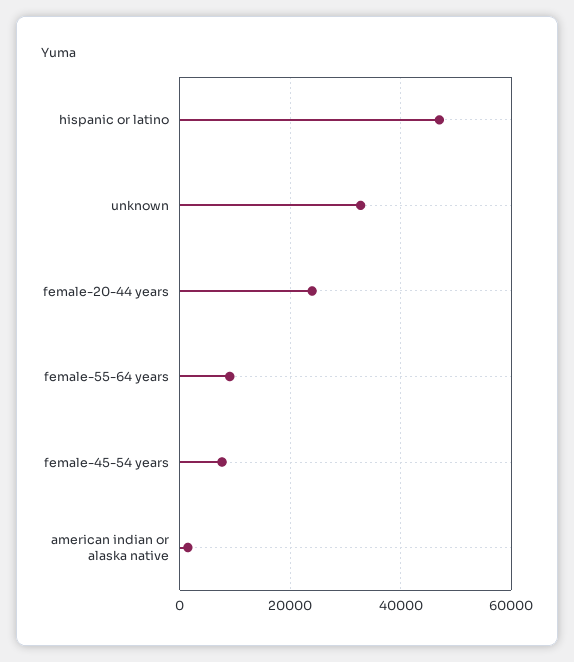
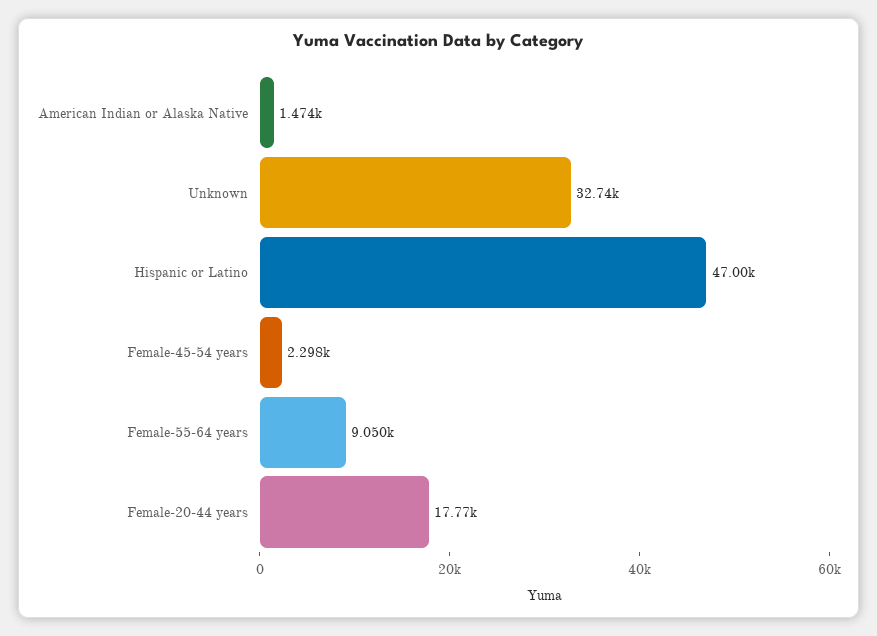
female-20-44 years: 24000 -> 17770
female-45-54 years: 8000 -> 2298

